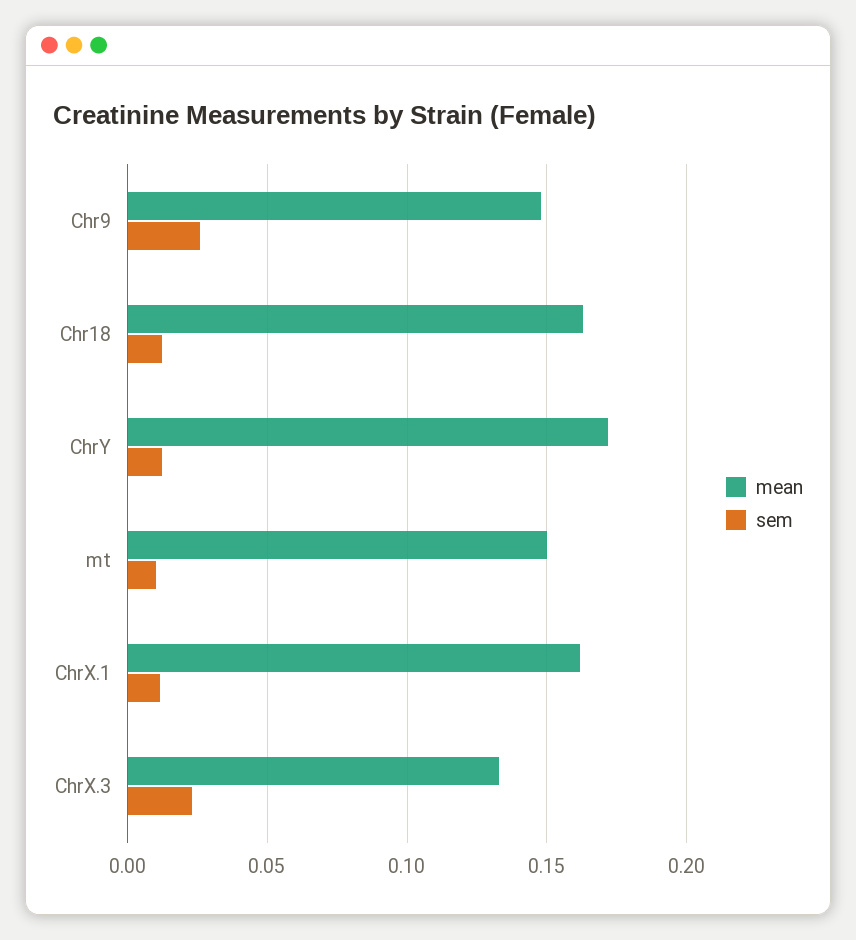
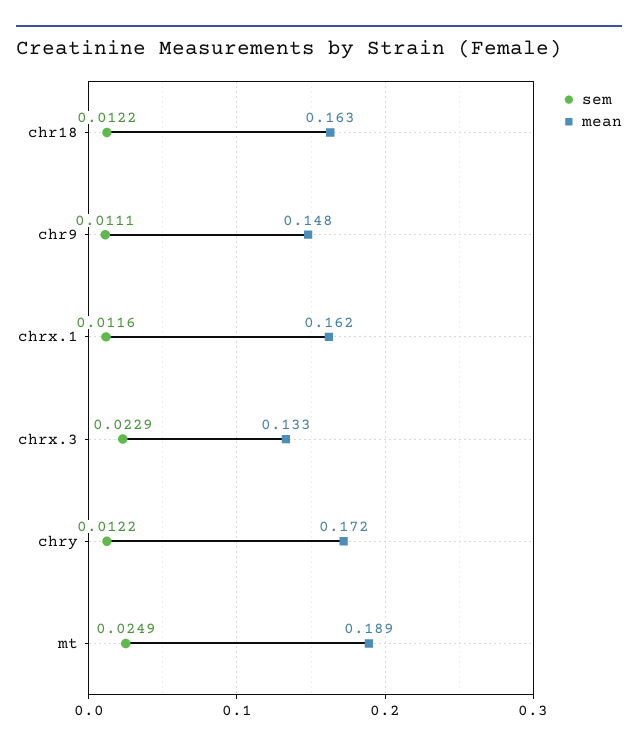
sem, Chr9: 0.025 -> 0.0111
mean, mt: 0.15 -> 0.189
sem, mt: 0.01 -> 0.0249

